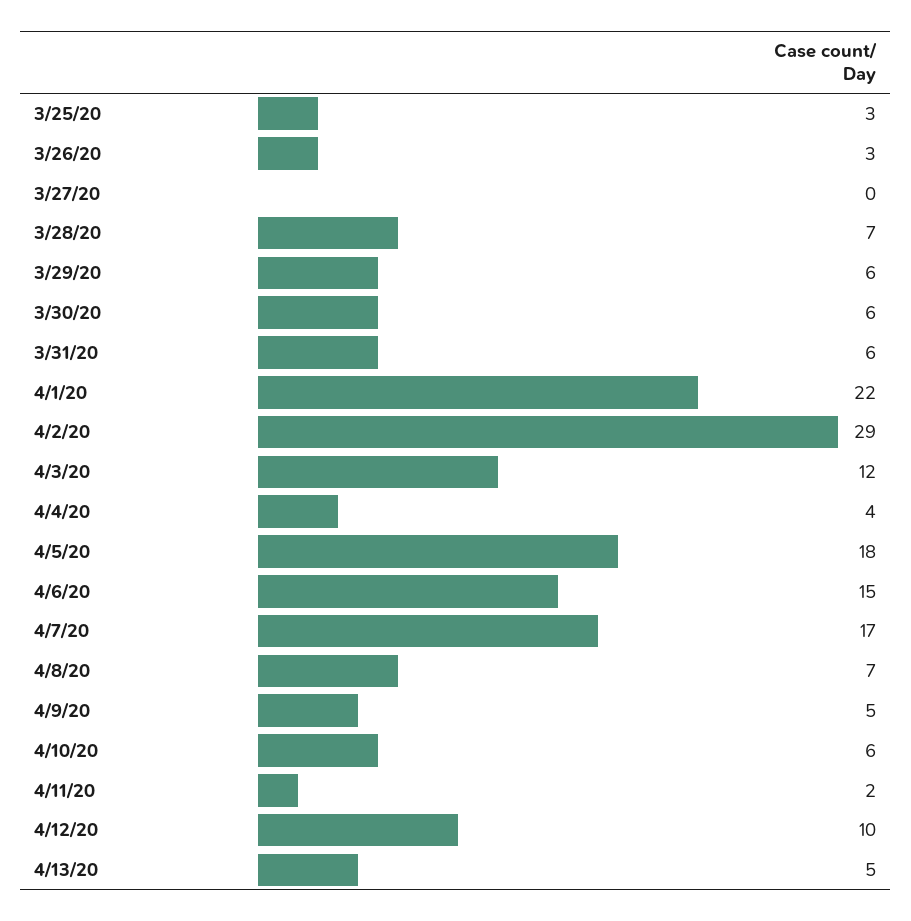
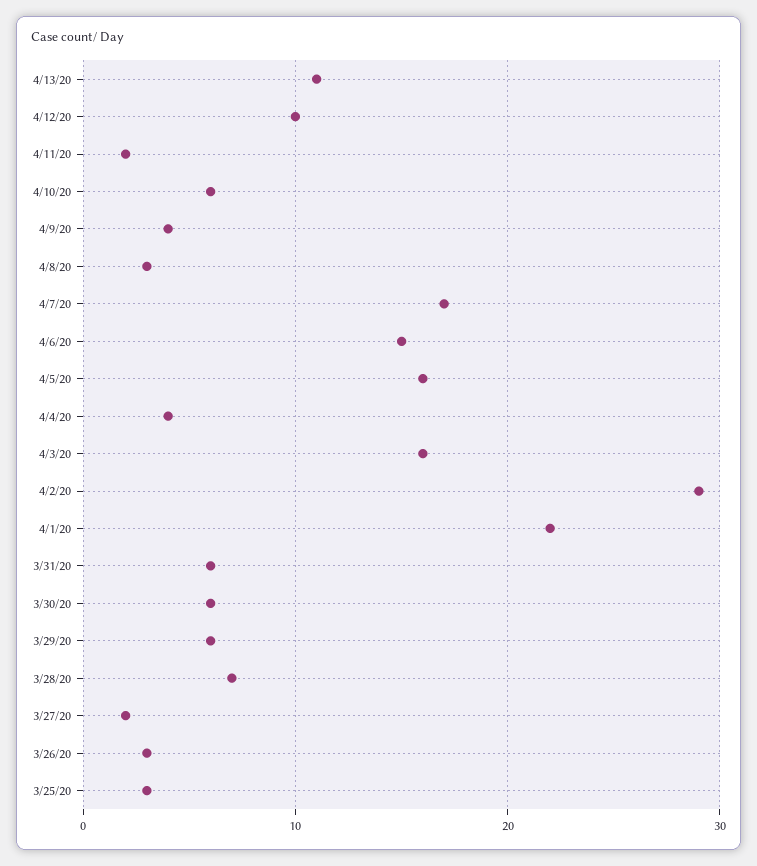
3/27/20: 0 -> 2
4/3/20: 12 -> 16
4/5/20: 18 -> 16
4/8/20: 7 -> 3
4/9/20: 5 -> 4
4/13/20: 5 -> 11

